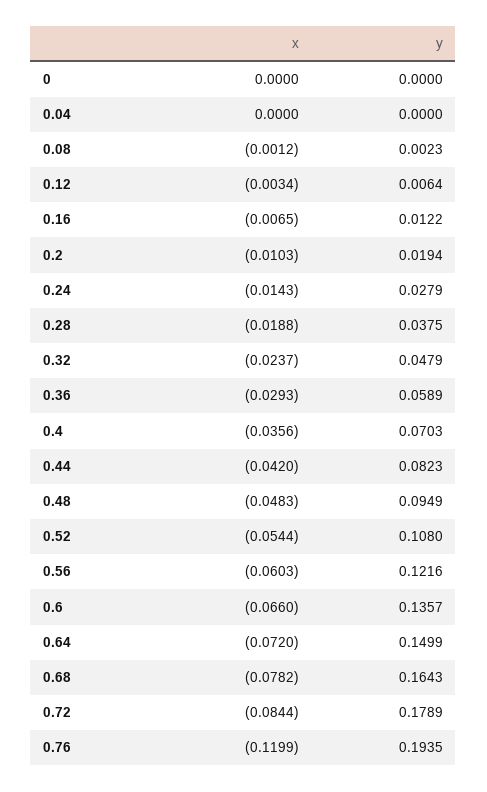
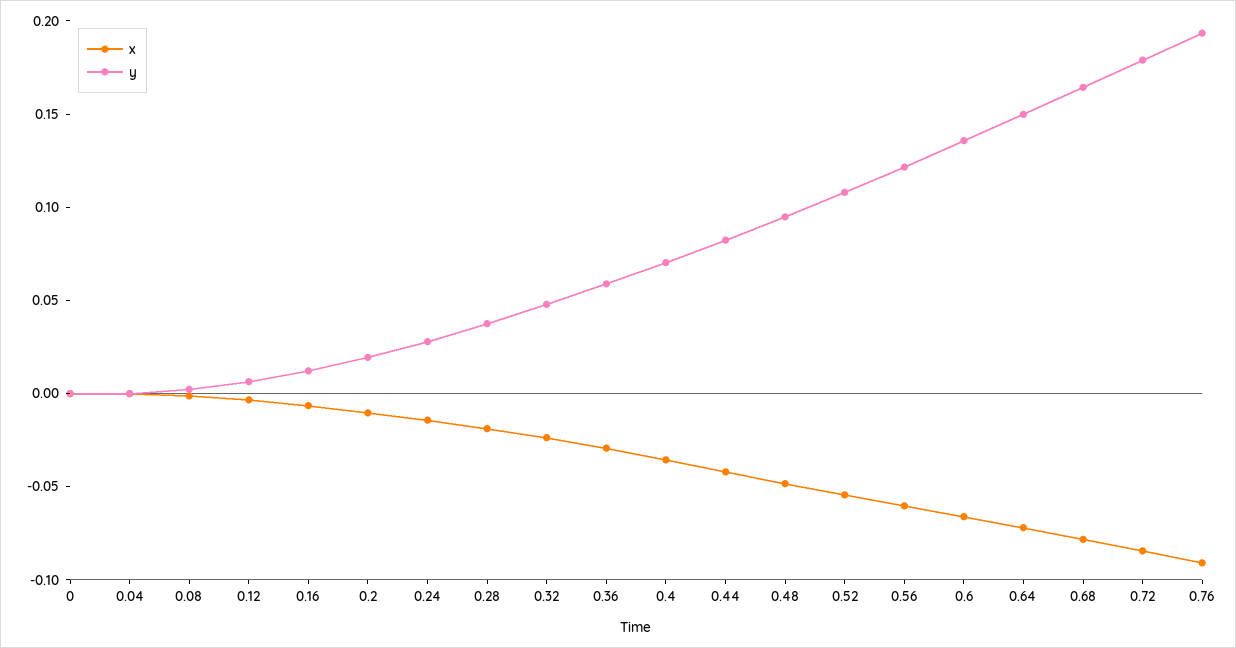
x, 0.76: -0.1199 -> -0.09

